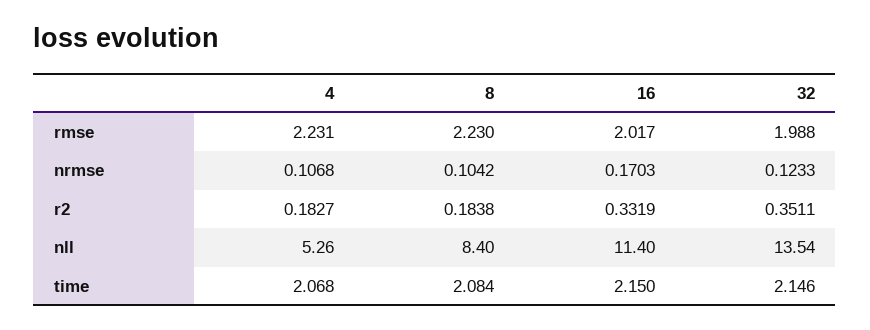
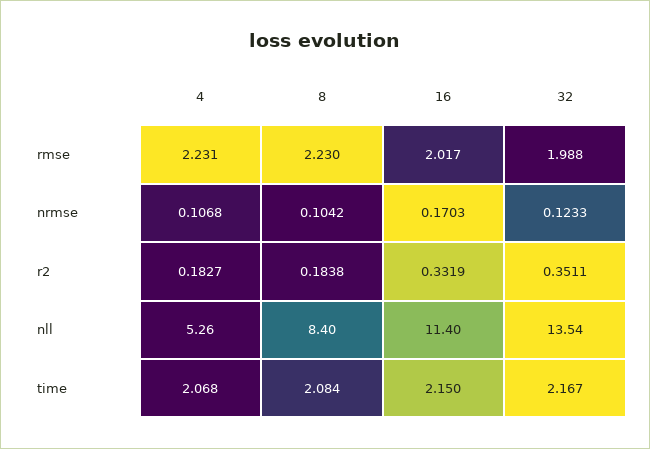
32, time: 2.146 -> 2.167

